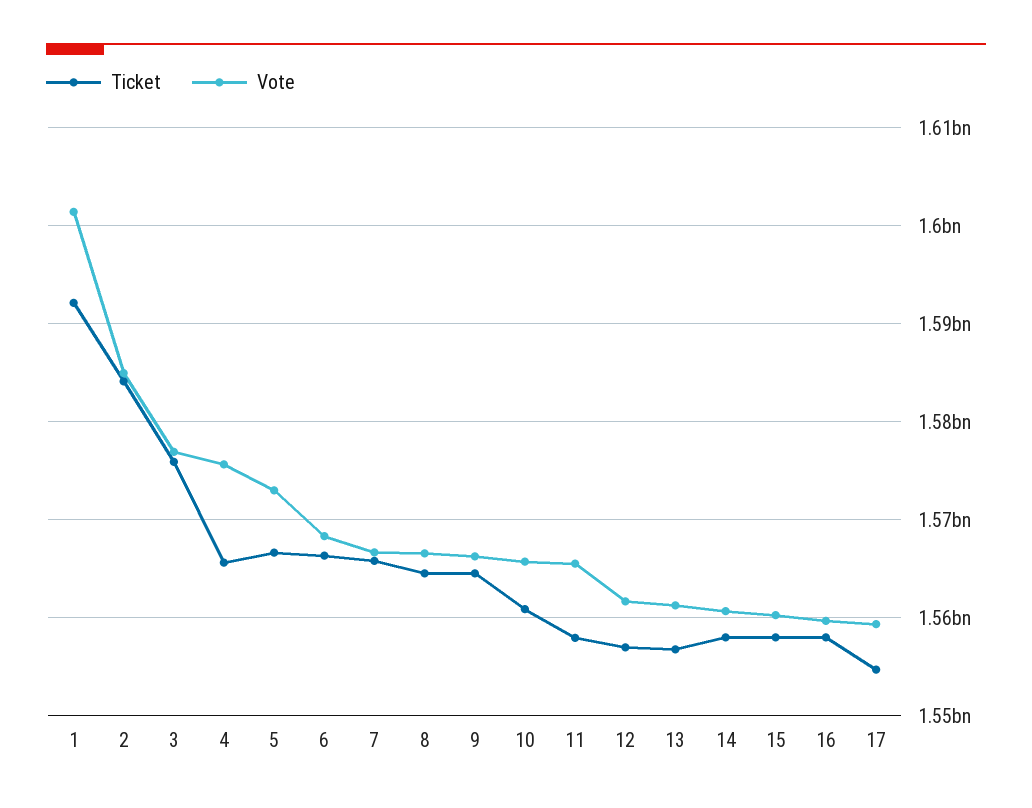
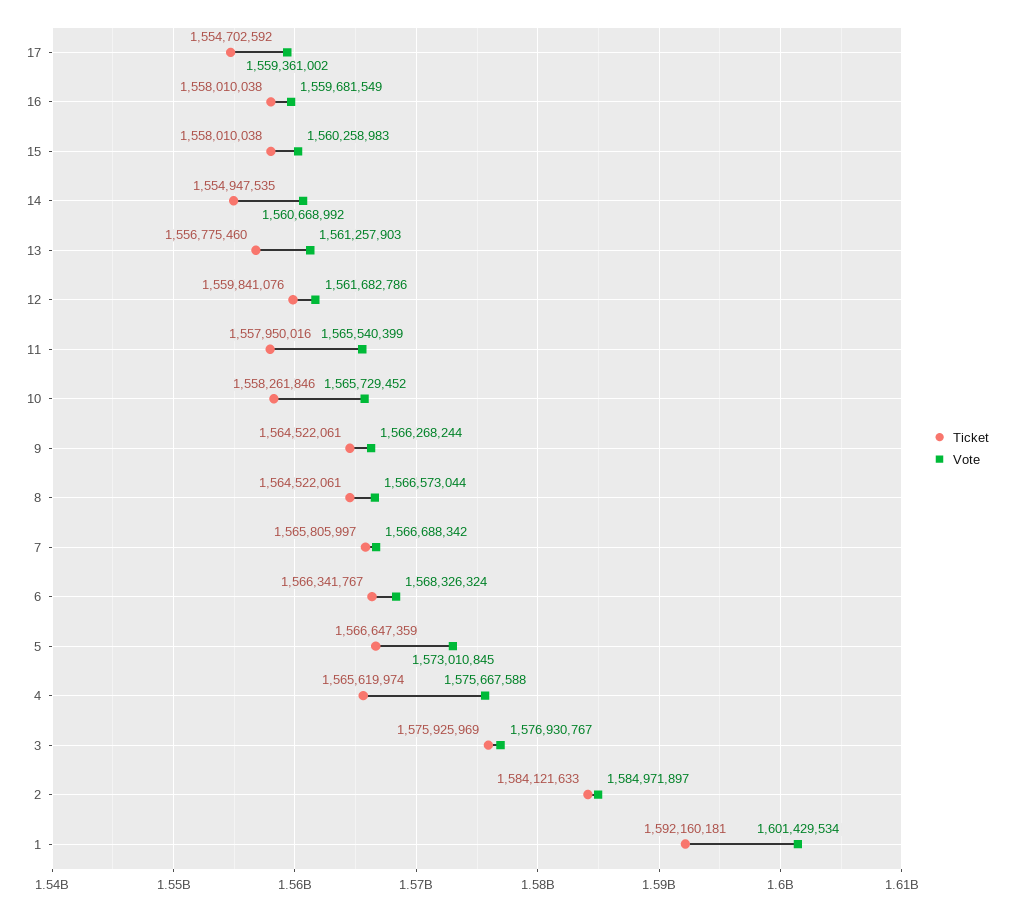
Ticket, 10: 1561000000 -> 1558261846
Ticket, 12: 1557000000 -> 1559841076
Ticket, 14: 1558000000 -> 1554947535

